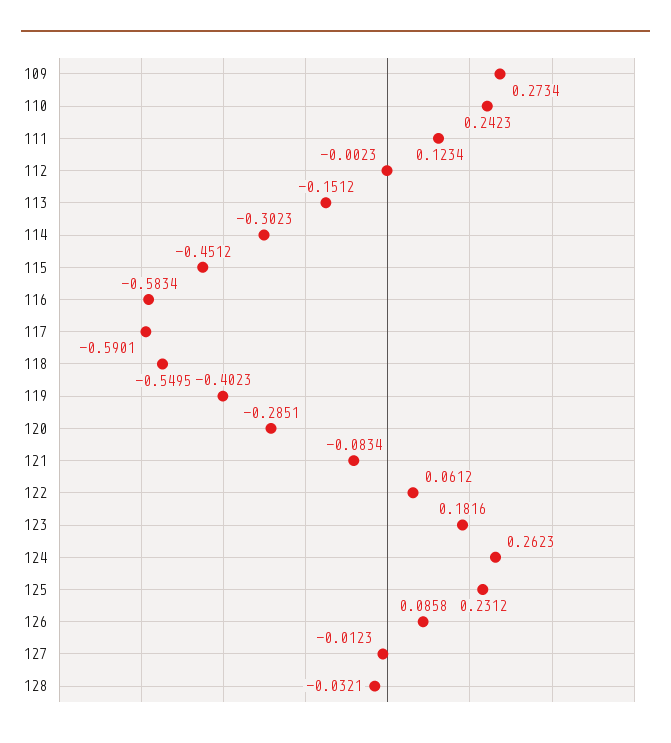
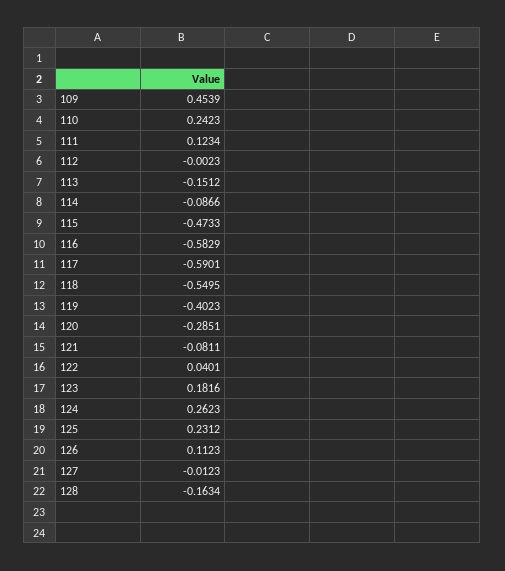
109: 0.2734 -> 0.4539
114: -0.3023 -> -0.0866
115: -0.4512 -> -0.4733
116: -0.5834 -> -0.5829
121: -0.0834 -> -0.0811
122: 0.0612 -> 0.0401
126: 0.0858 -> 0.1123
128: -0.0321 -> -0.1634

